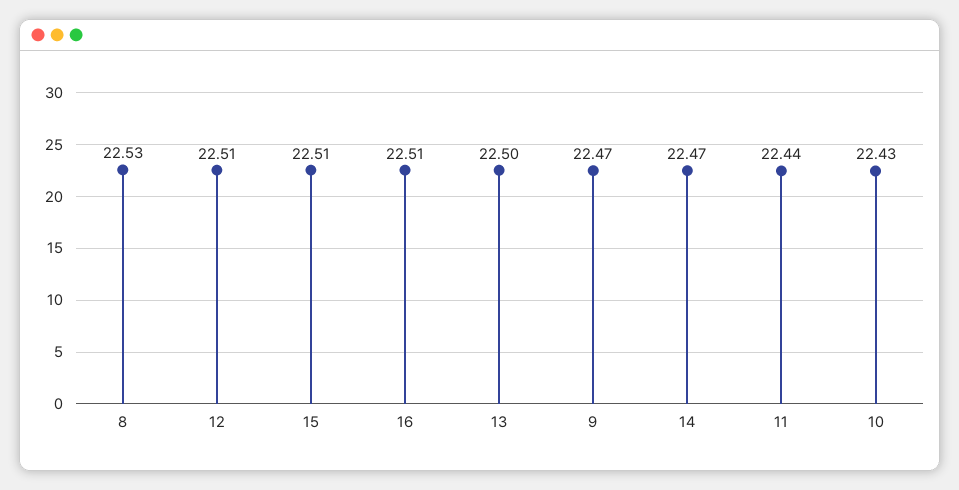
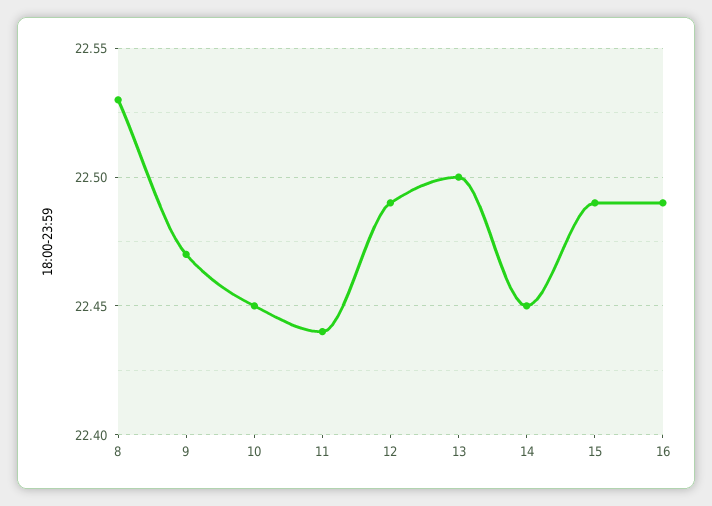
12: 22.51 -> 22.49
15: 22.51 -> 22.49
16: 22.51 -> 22.49
14: 22.47 -> 22.45
10: 22.43 -> 22.45

